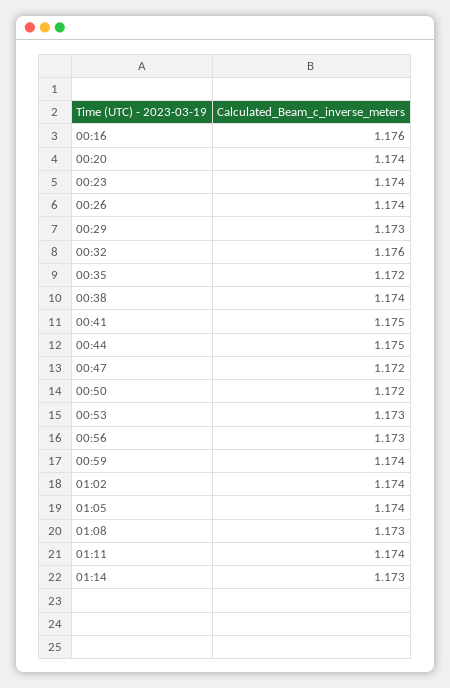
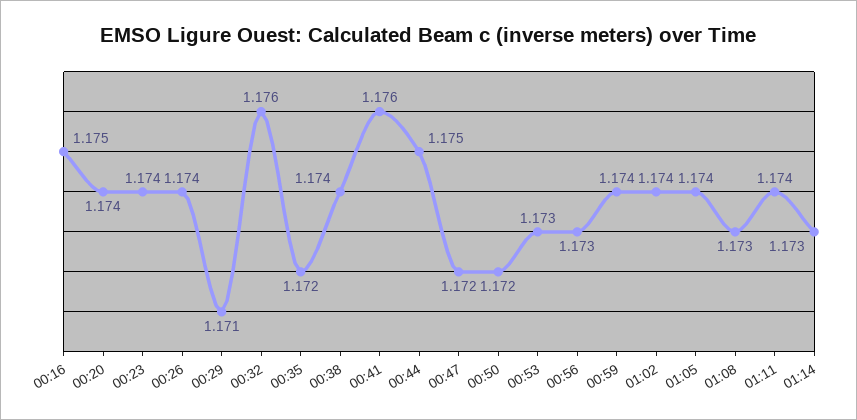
00:16: 1.176 -> 1.175
00:29: 1.173 -> 1.171
00:41: 1.175 -> 1.176

